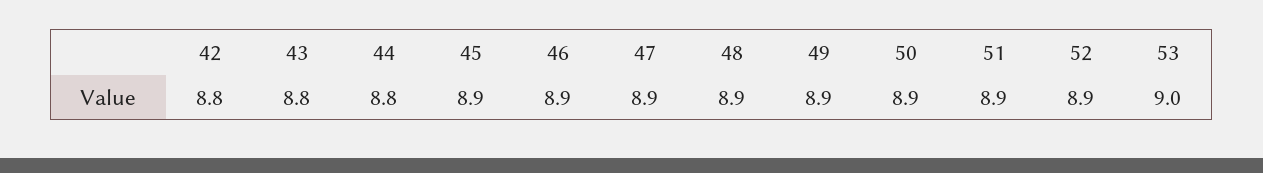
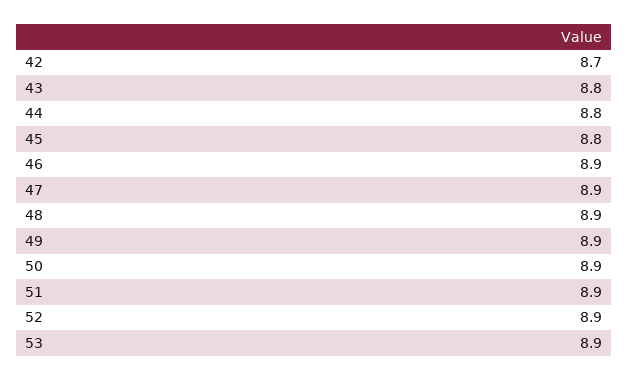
42: 8.8 -> 8.7
45: 8.9 -> 8.8
53: 9 -> 8.9

